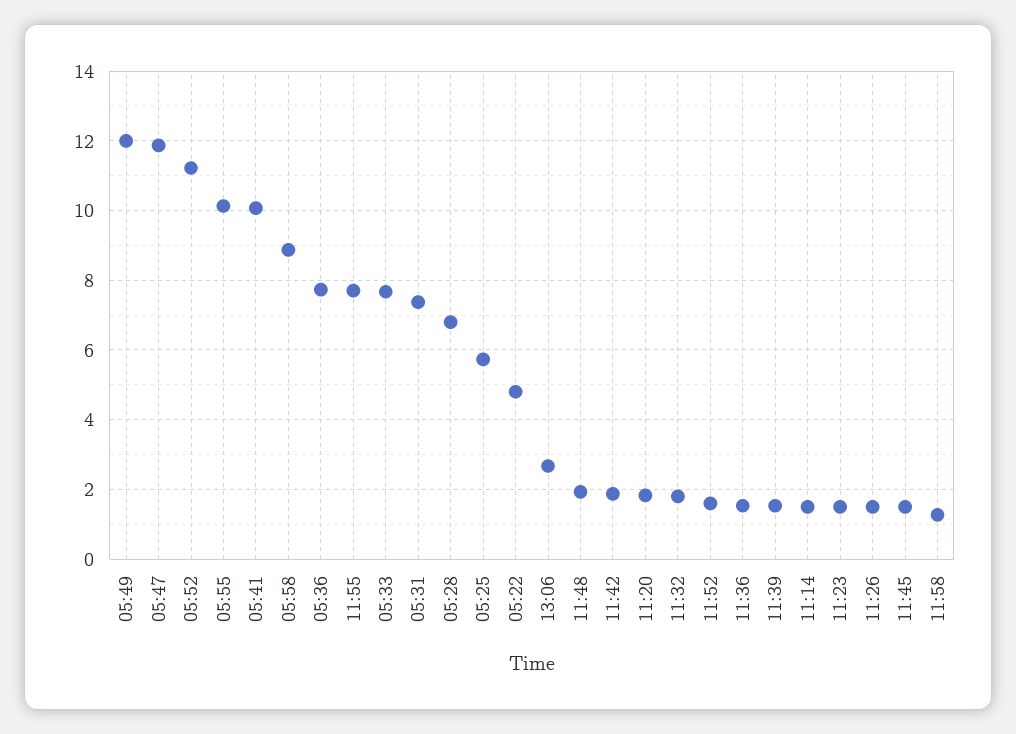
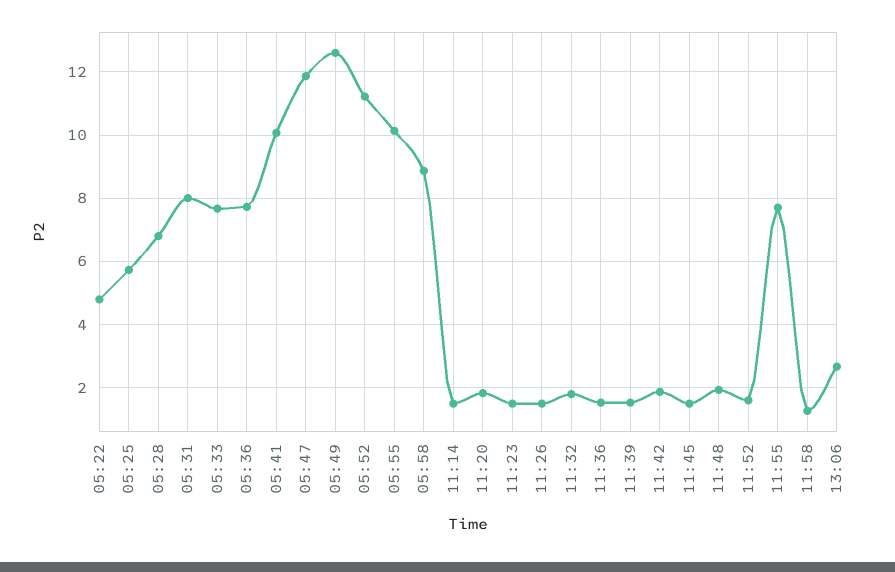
05:49: 12 -> 12.6
05:31: 7.4 -> 8

